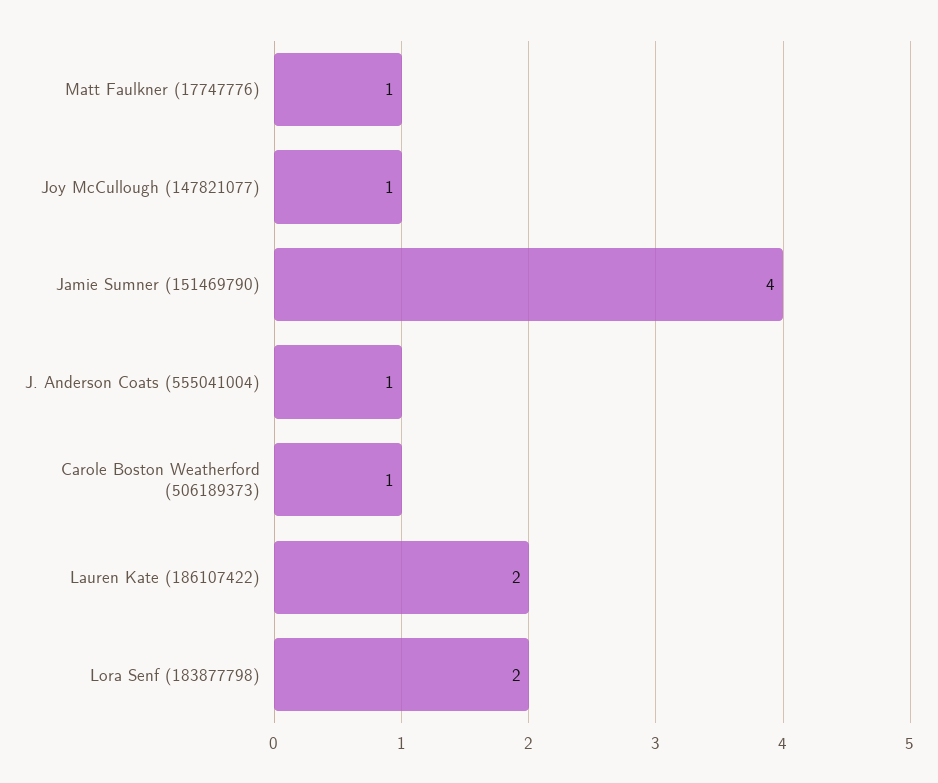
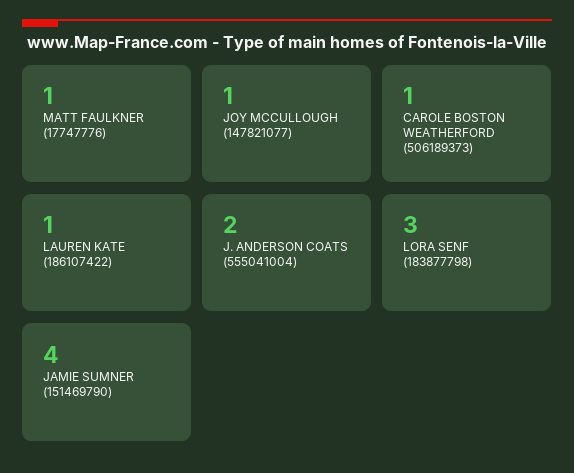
J. Anderson Coats (555041004): 1 -> 2
Lauren Kate (186107422): 2 -> 1
Lora Senf (183877798): 2 -> 3

